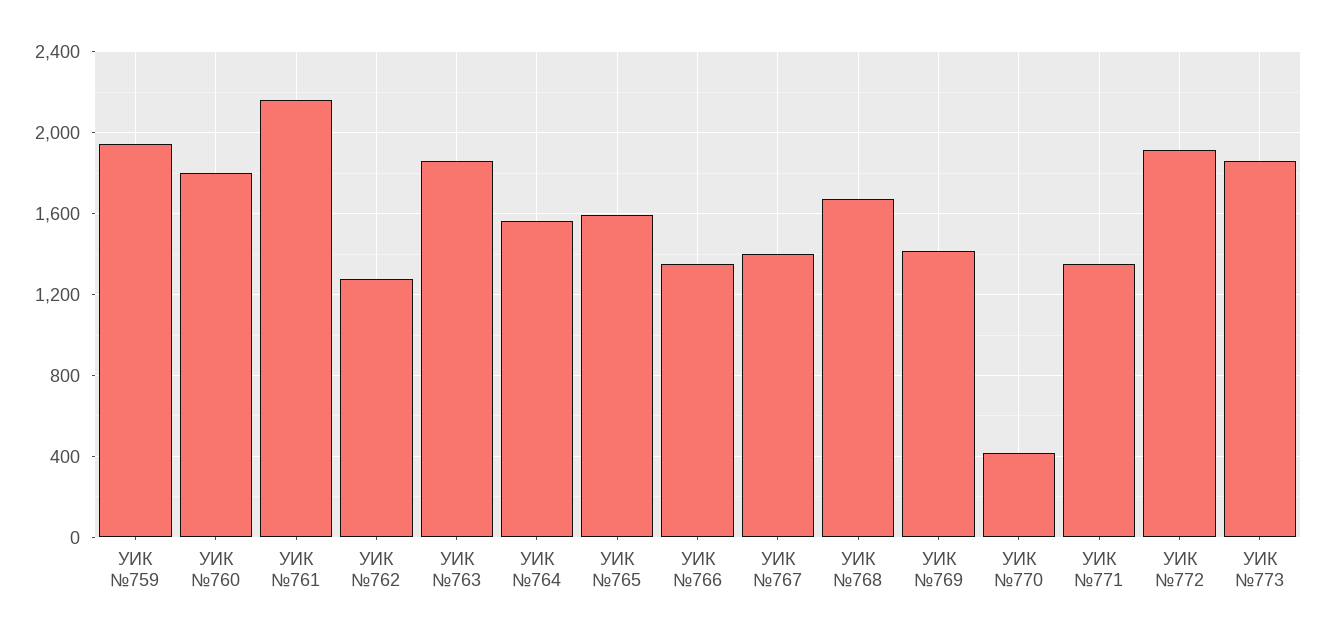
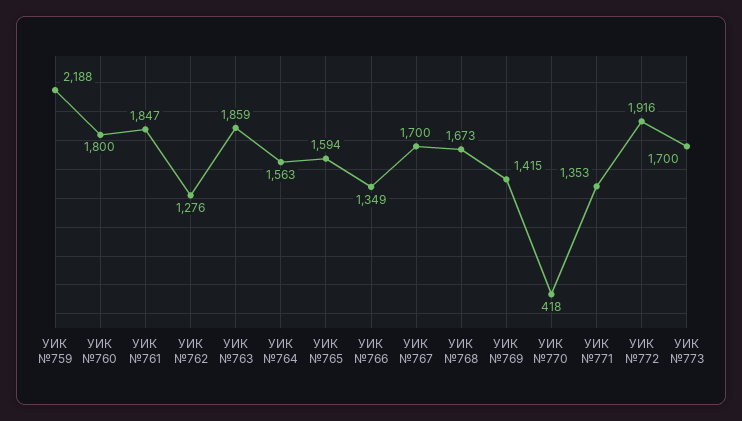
УИК №759: 1950 -> 2188
УИК №761: 2150 -> 1847
УИК №767: 1400 -> 1700
УИК №773: 1850 -> 1700

